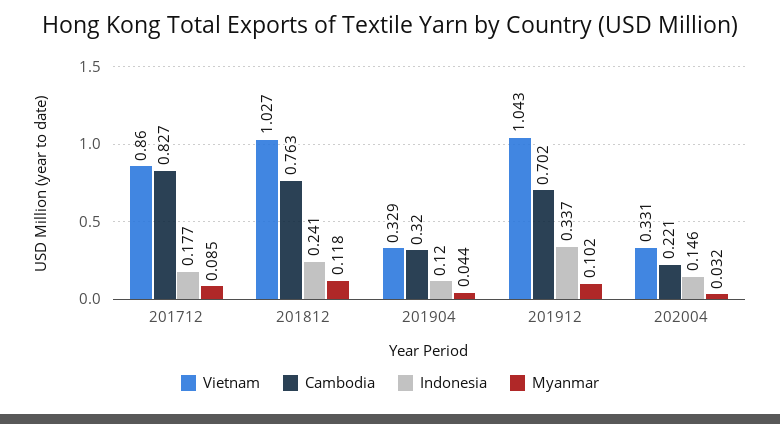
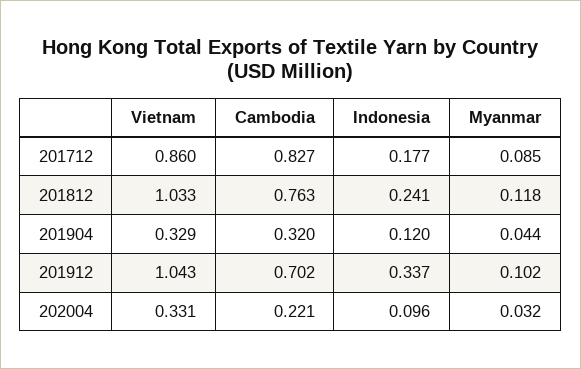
Vietnam, 201812: 1.027 -> 1.033
Indonesia, 202004: 0.146 -> 0.096

